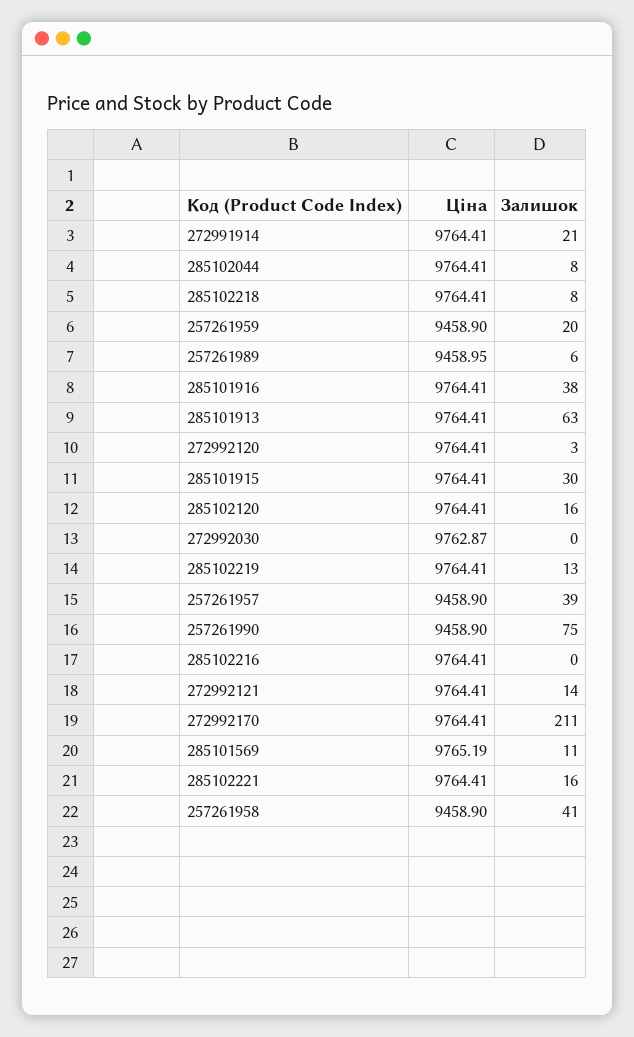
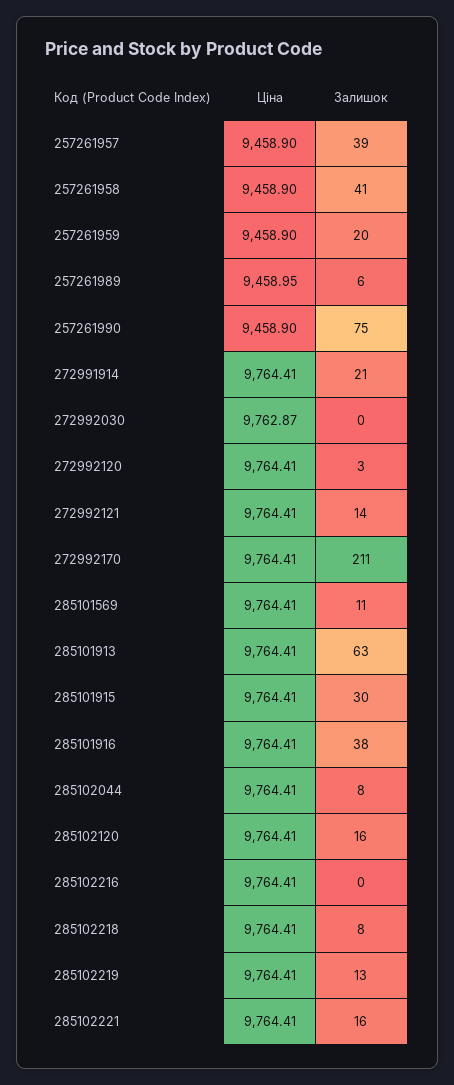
Ціна, 285101569: 9765.19 -> 9764.41

